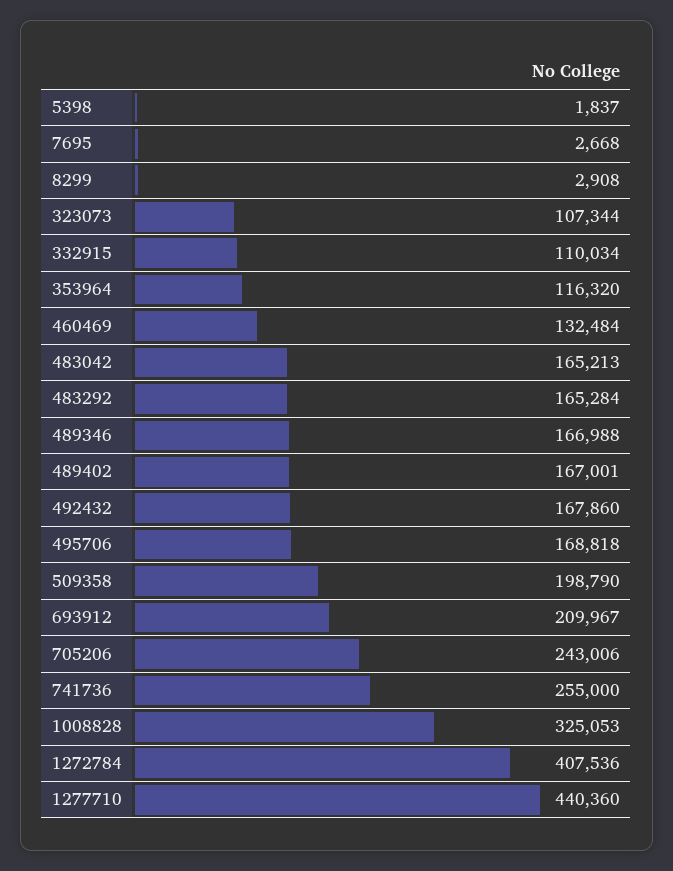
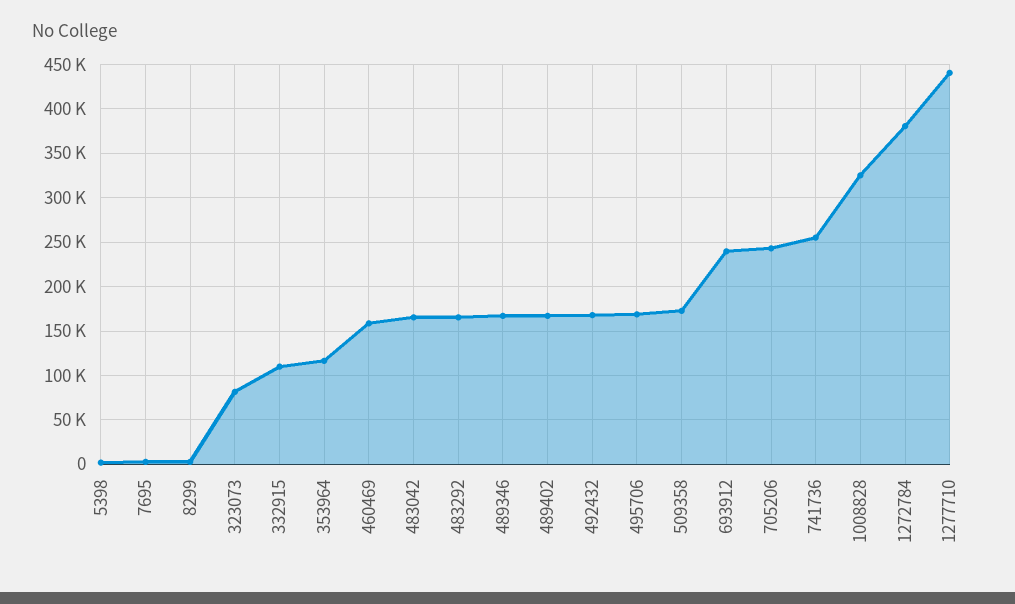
323073: 107344 -> 80000
460469: 132484 -> 160000
509358: 198790 -> 170000
693912: 209967 -> 240000
1272784: 407536 -> 380000

